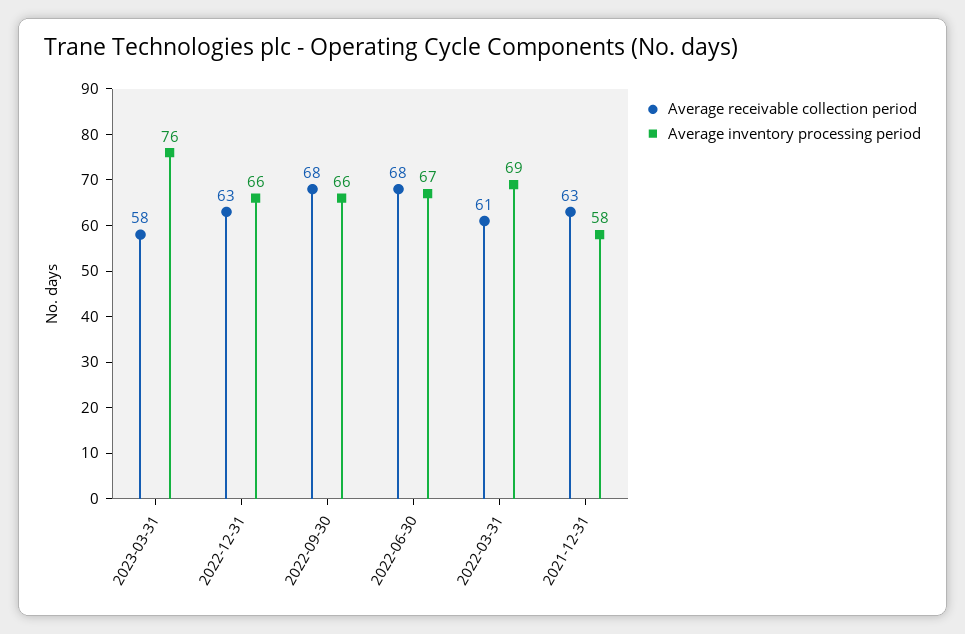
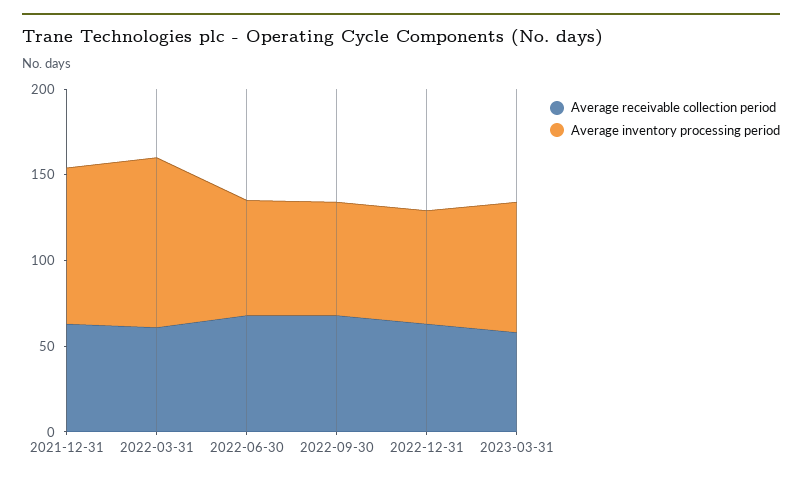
Average inventory processing period, 2022-03-31: 69 -> 100
Average inventory processing period, 2021-12-31: 58 -> 90

